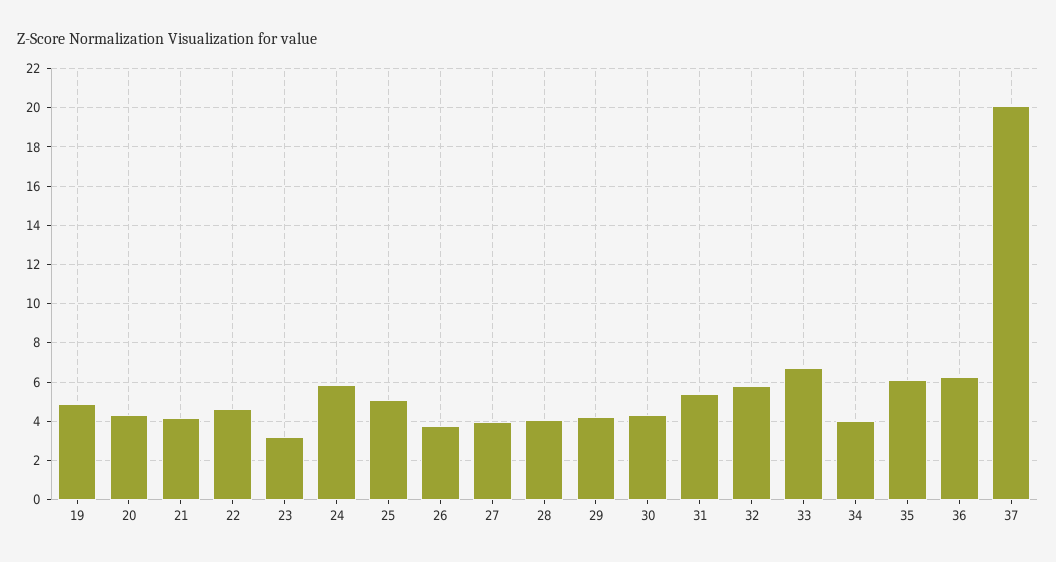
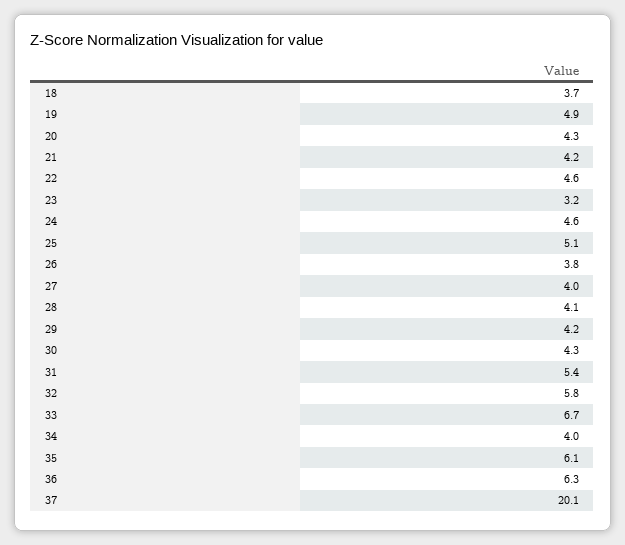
24: 6 -> 4.6
18: none -> 3.7

